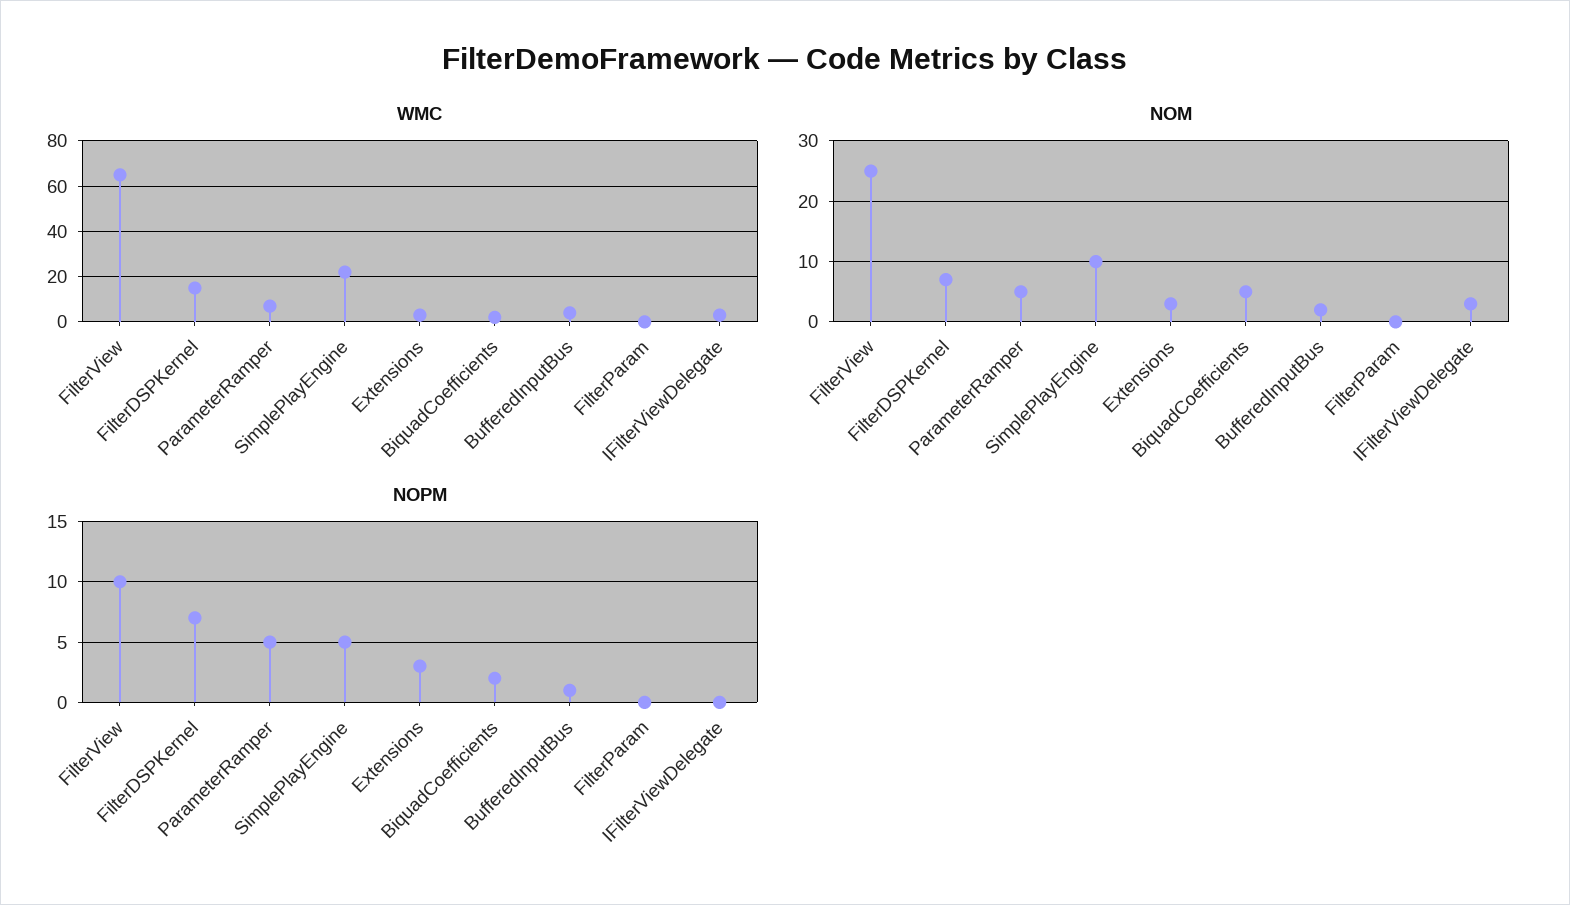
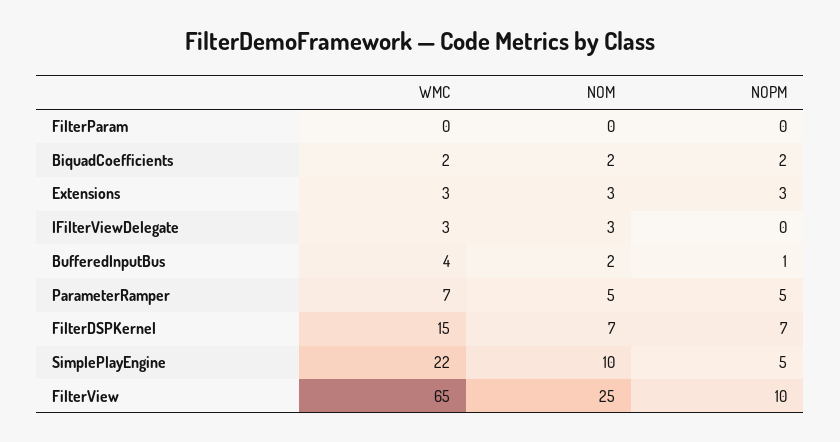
NOM, BiquadCoefficients: 5 -> 2

